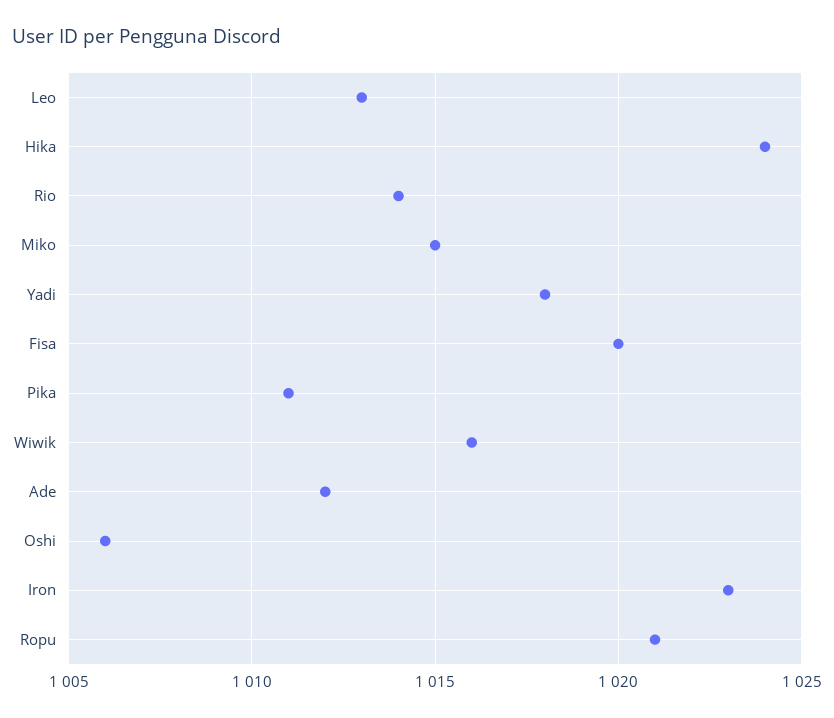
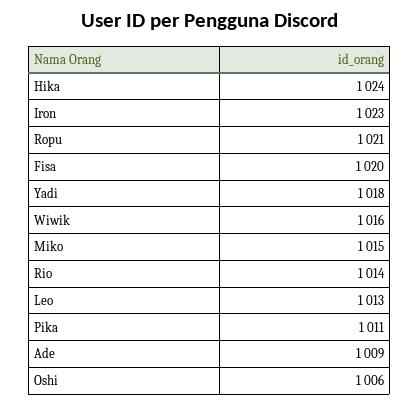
Ade: 1012 -> 1009

